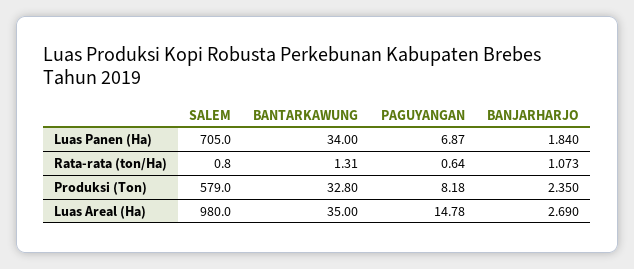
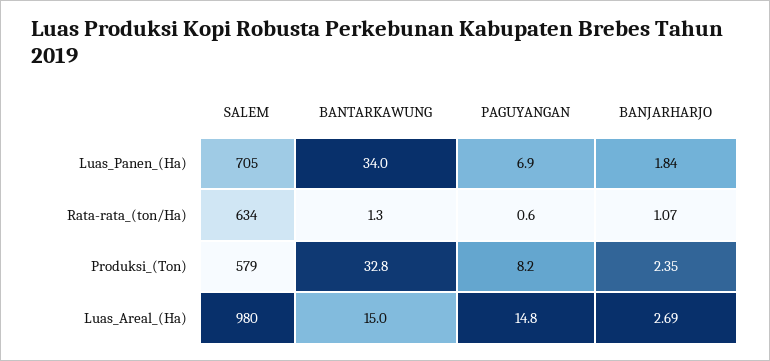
SALEM, Rata-rata (ton/Ha): 0.8 -> 634
BANTARKAWUNG, Luas Areal (Ha): 35 -> 15

